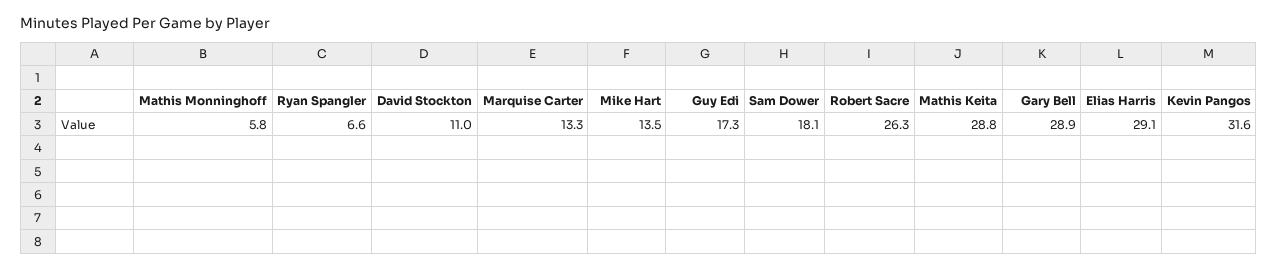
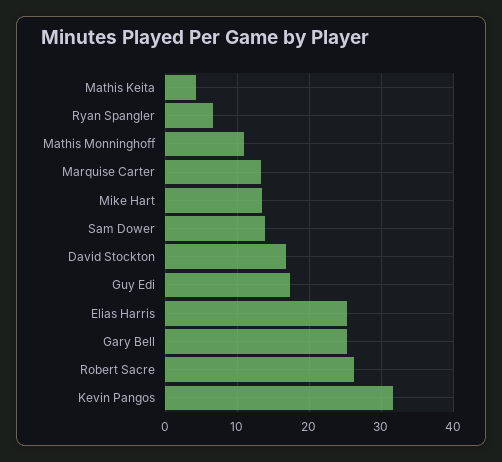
Mathis Monninghoff: 5.8 -> 11
David Stockton: 11 -> 17
Sam Dower: 18.1 -> 14
Mathis Keita: 28.8 -> 4
Gary Bell: 28.9 -> 25
Elias Harris: 29.1 -> 25

